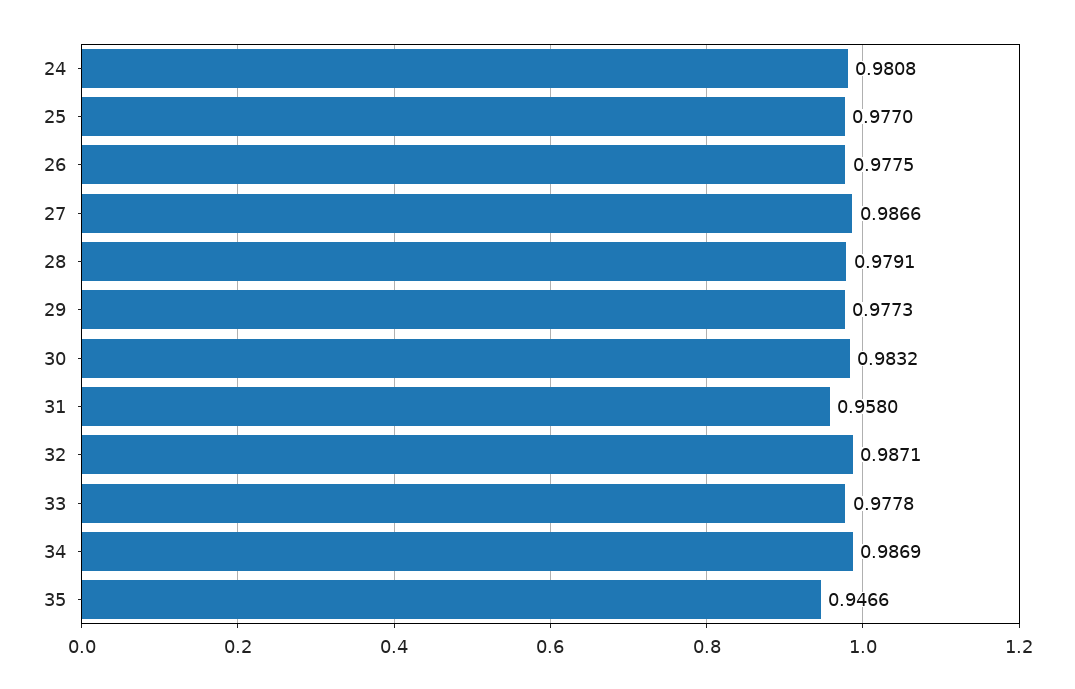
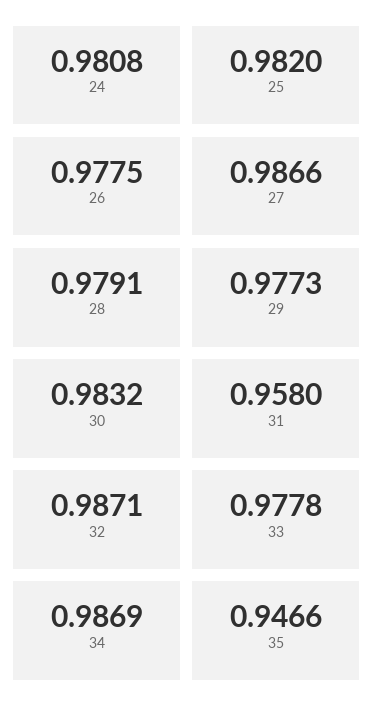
25: 0.977 -> 0.982

